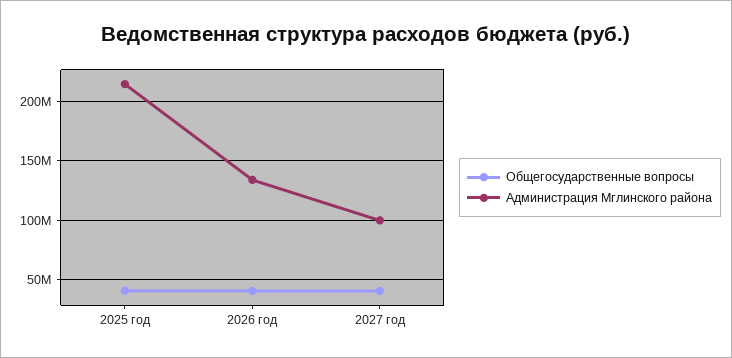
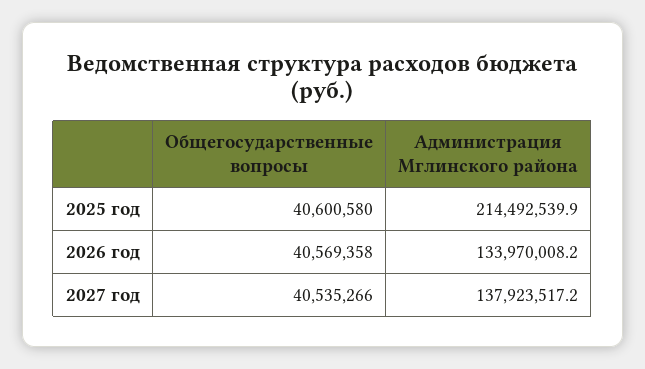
Администрация Мглинского района, 2027 год: 100000000 -> 137923517.2

